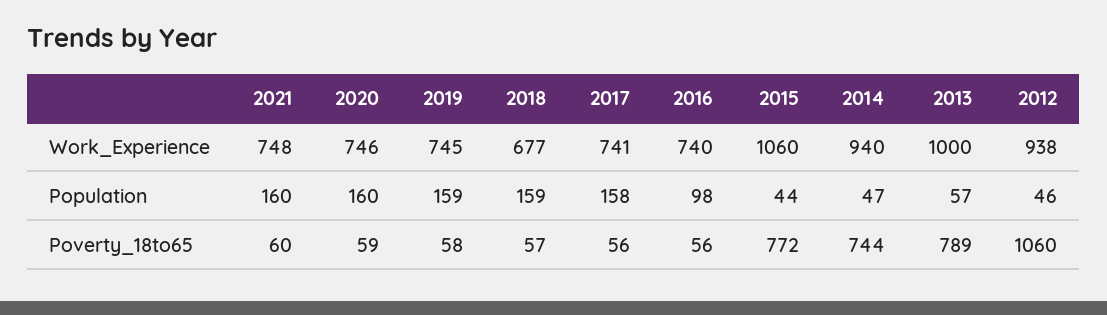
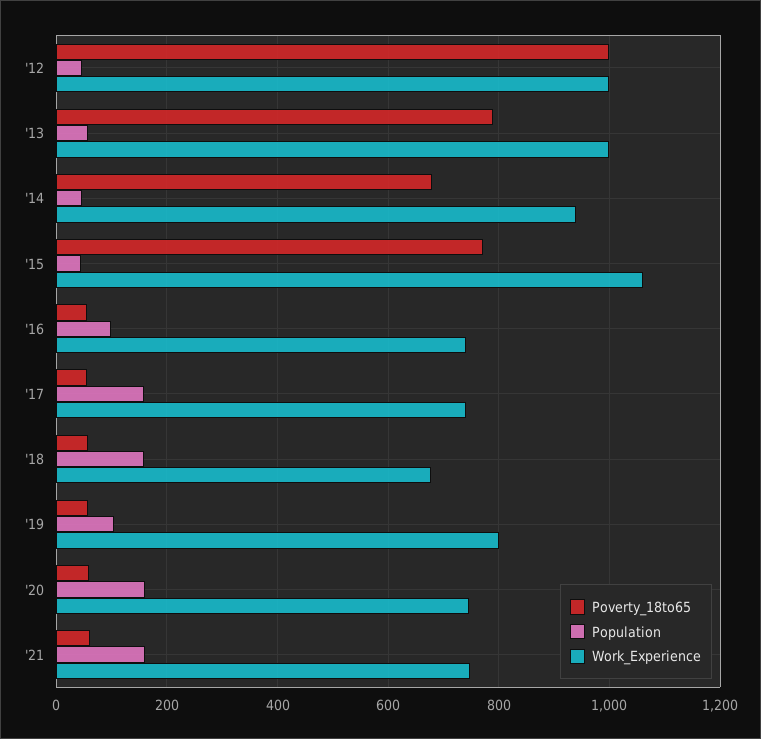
Work_Experience, 2019: 745 -> 800
Work_Experience, 2012: 938 -> 1000
Population, 2019: 159 -> 100
Poverty_18to65, 2014: 744 -> 680
Poverty_18to65, 2012: 1060 -> 1000

